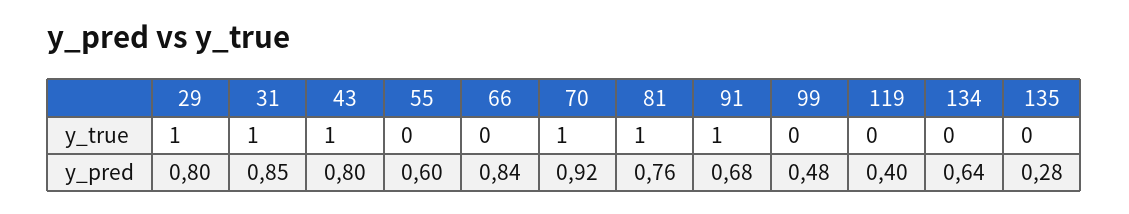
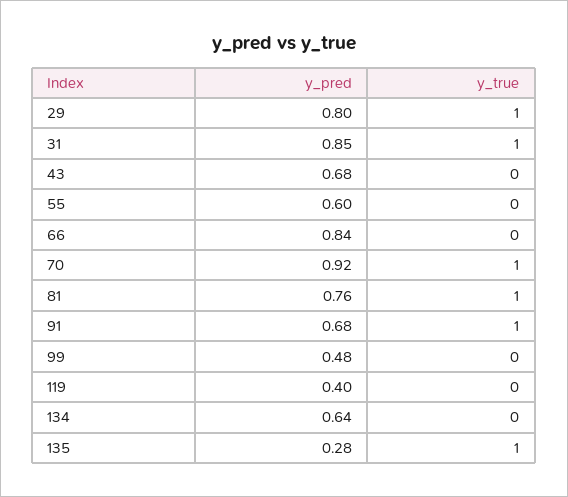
43, y_true: 1 -> 0
135, y_true: 0 -> 1
43, y_pred: 0.8 -> 0.68

